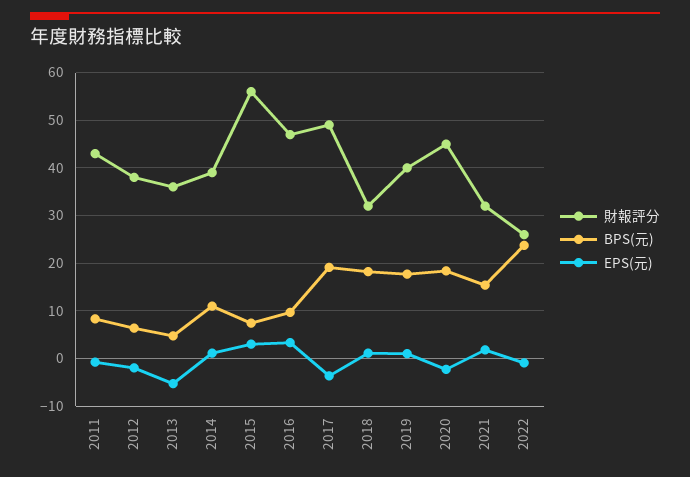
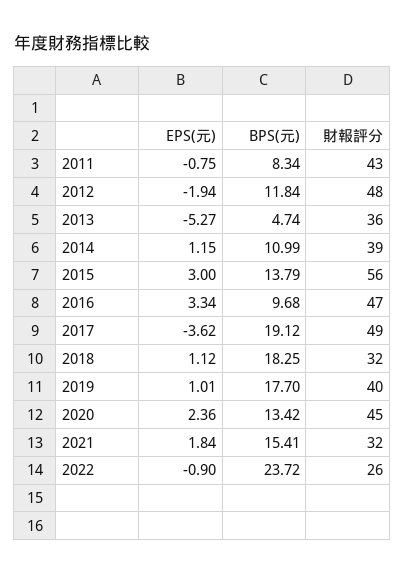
財報評分, 2012: 38 -> 48
BPS(元), 2012: 6 -> 11.84
BPS(元), 2015: 8 -> 13.79
BPS(元), 2020: 18 -> 13.42
EPS(元), 2020: -2 -> 2.36

